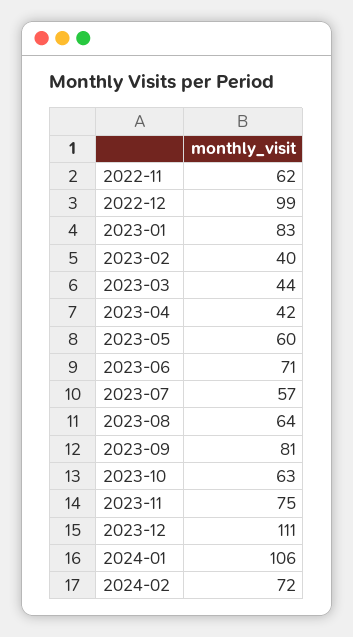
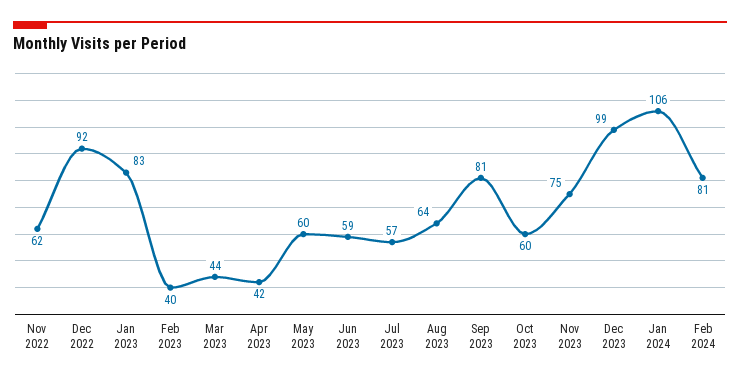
2022-12: 99 -> 92
2023-06: 71 -> 59
2023-10: 63 -> 60
2023-12: 111 -> 99
2024-02: 72 -> 81

